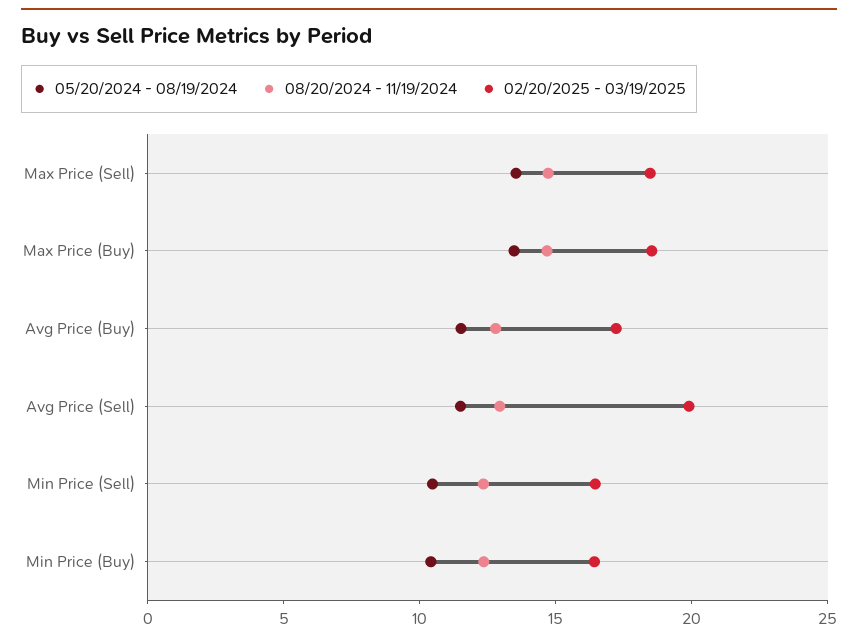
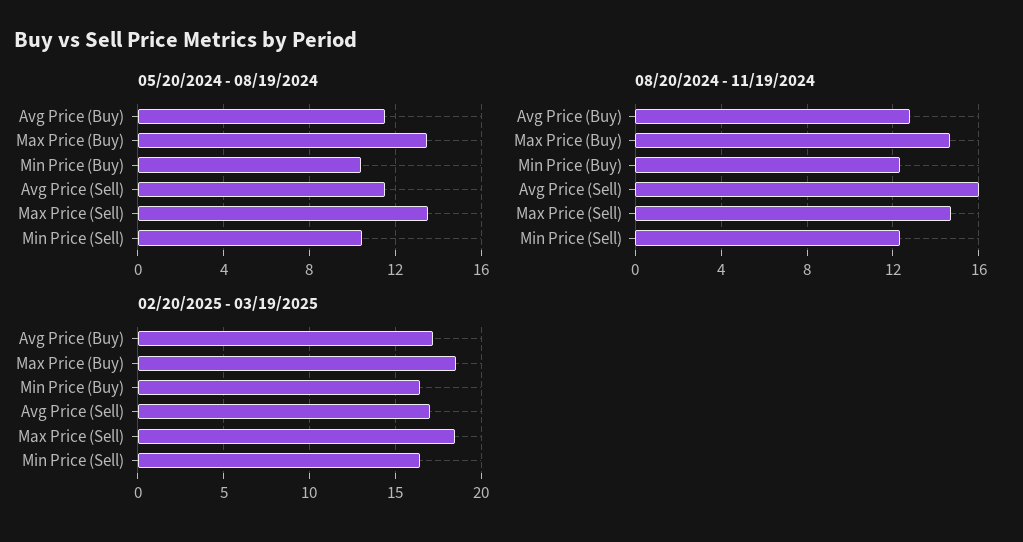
08/20/2024 - 11/19/2024, Avg Price (Sell): 13 -> 16
02/20/2025 - 03/19/2025, Avg Price (Sell): 20 -> 17

